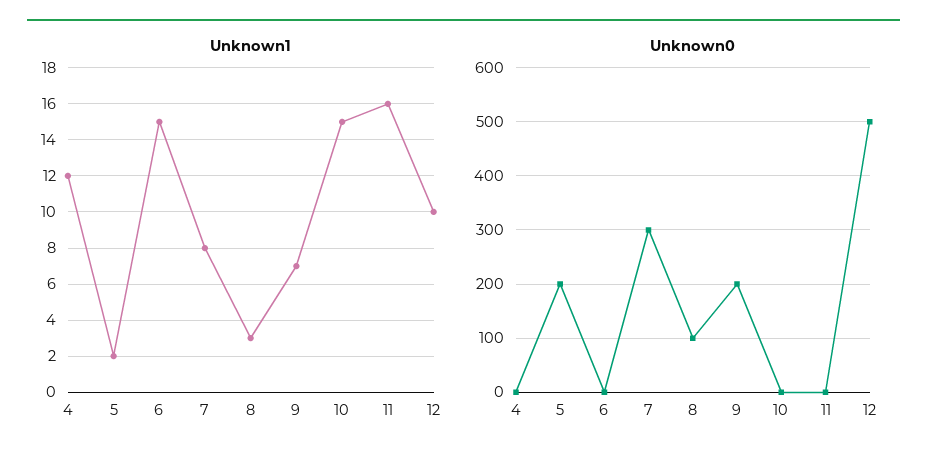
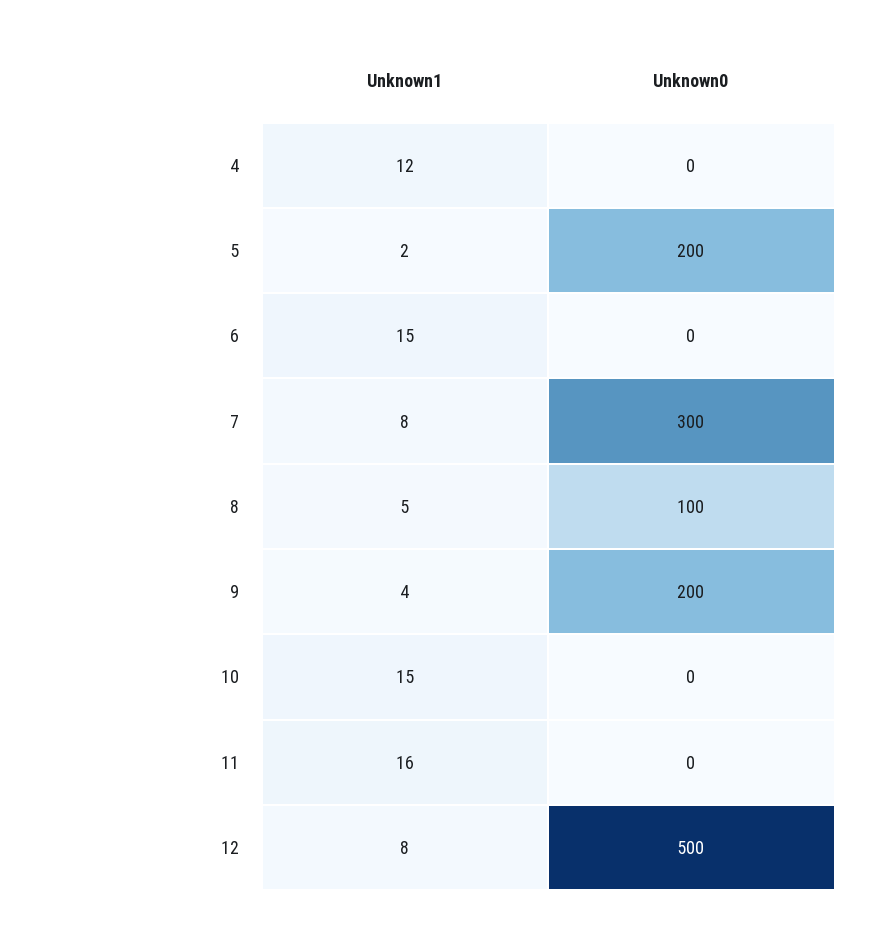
Unknown1, 8: 3 -> 5
Unknown1, 9: 7 -> 4
Unknown1, 12: 10 -> 8

